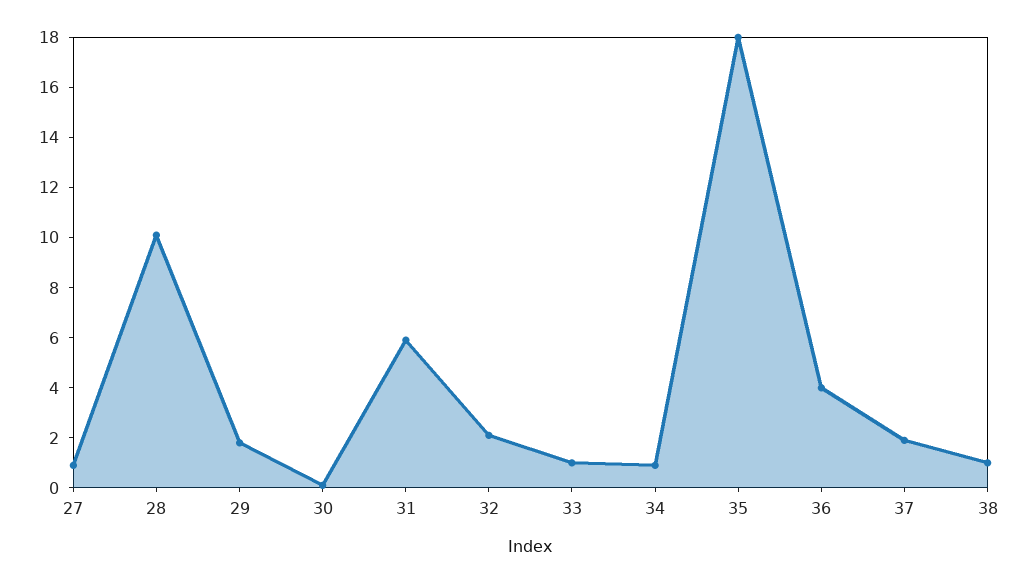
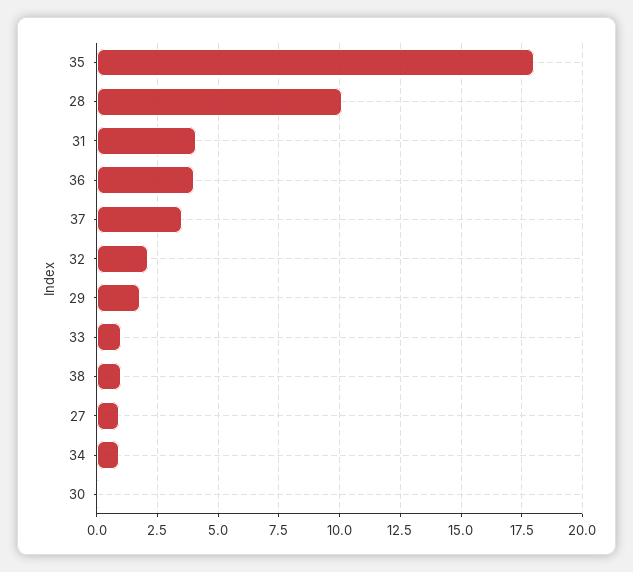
31: 6 -> 4
37: 2 -> 3.5

